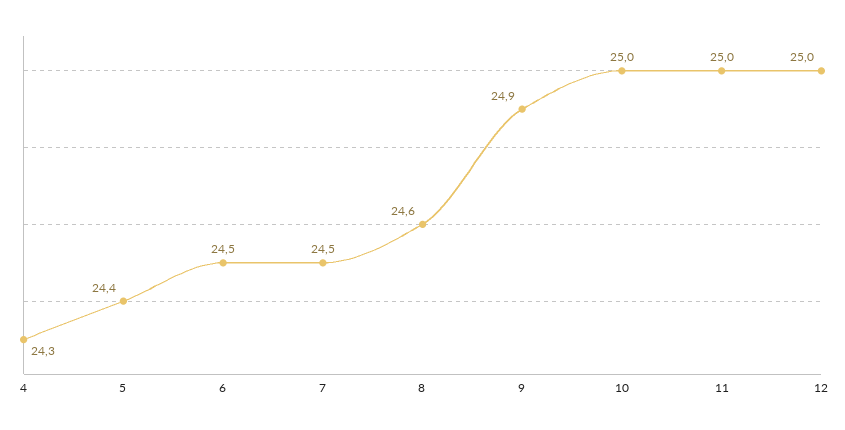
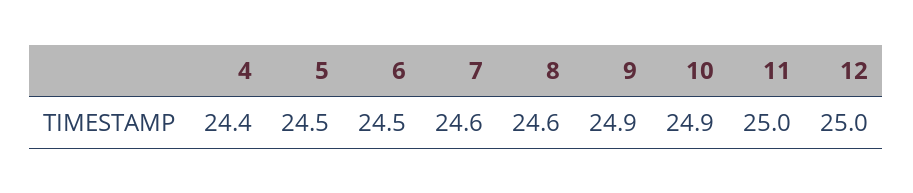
4: 24.3 -> 24.4
5: 24.4 -> 24.5
7: 24.5 -> 24.6
10: 25 -> 24.9

